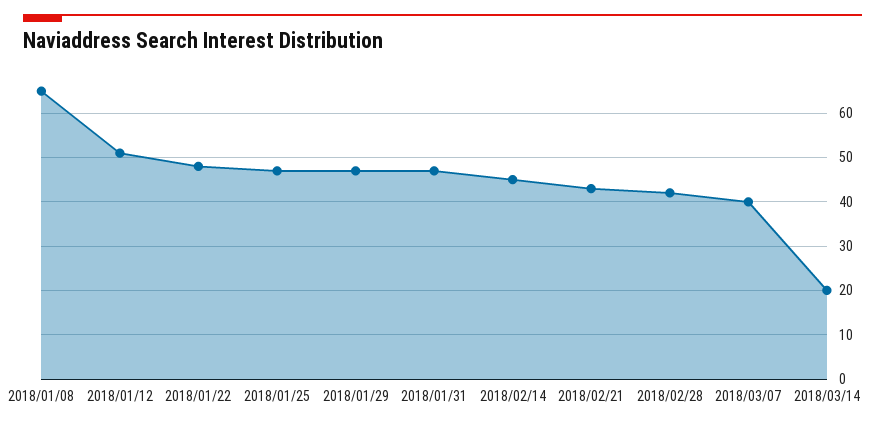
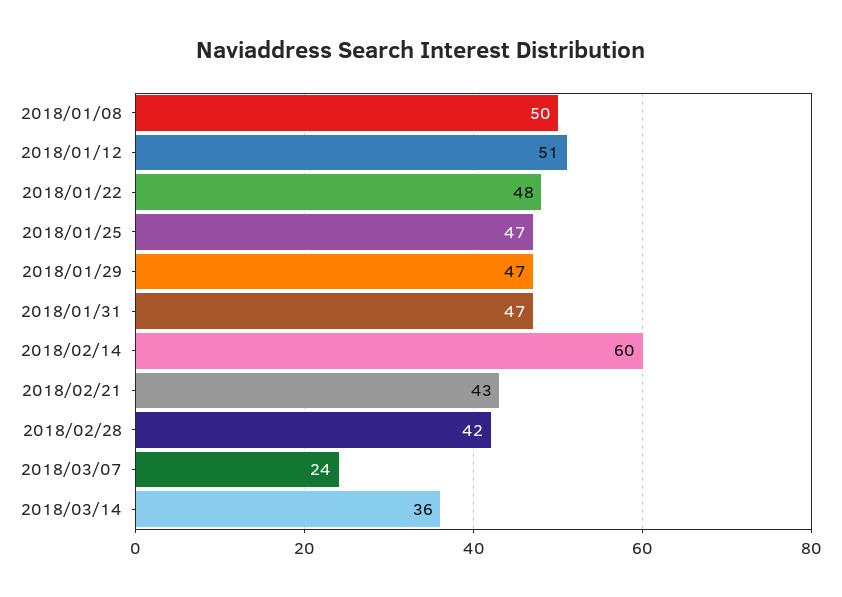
2018/01/08: 65 -> 50
2018/02/14: 45 -> 60
2018/03/07: 40 -> 24
2018/03/14: 20 -> 36

